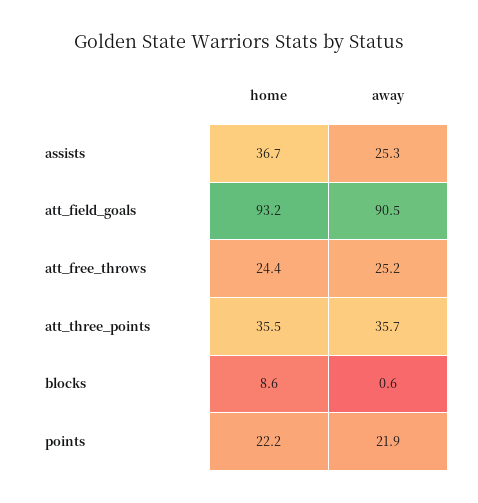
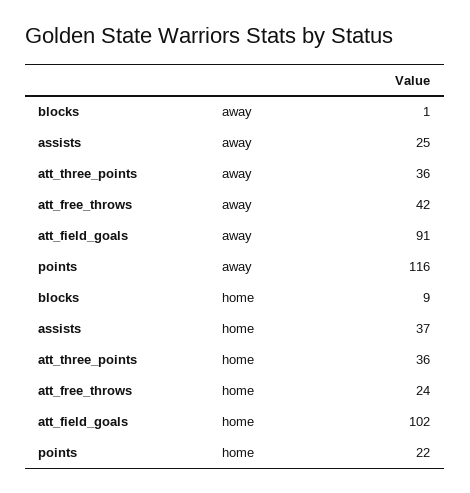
home, att_field_goals: 93.2 -> 102
away, att_free_throws: 25.2 -> 42
away, points: 21.9 -> 116

